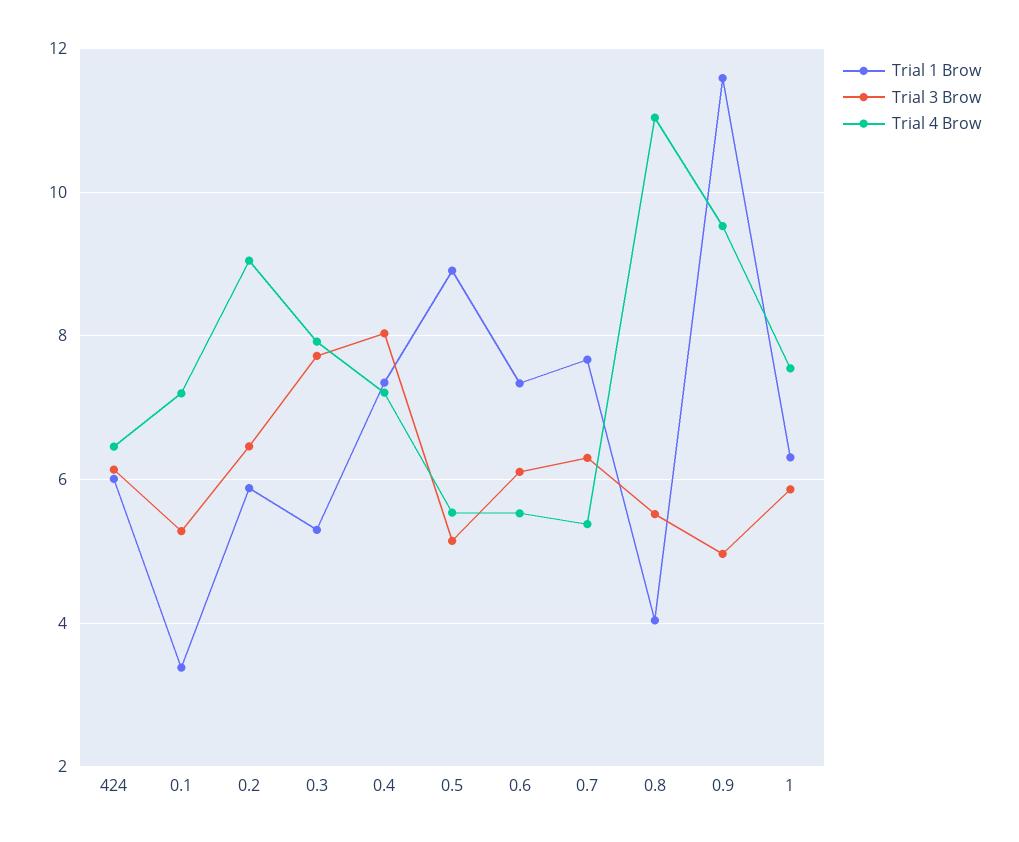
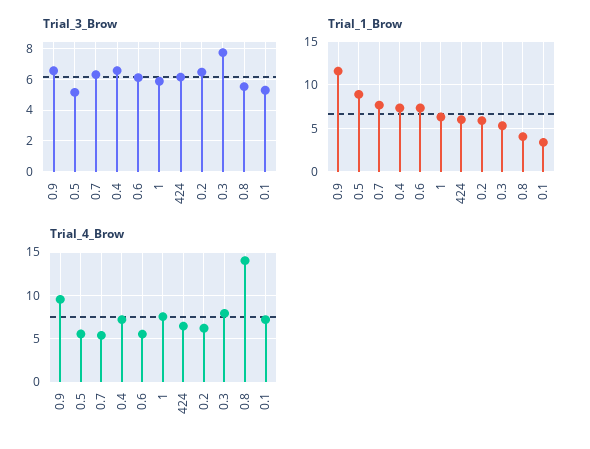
Trial 4 Brow, 0.2: 9 -> 6
Trial 3 Brow, 0.4: 8 -> 6.5
Trial 4 Brow, 0.8: 11 -> 14
Trial 3 Brow, 0.9: 5 -> 6.5

